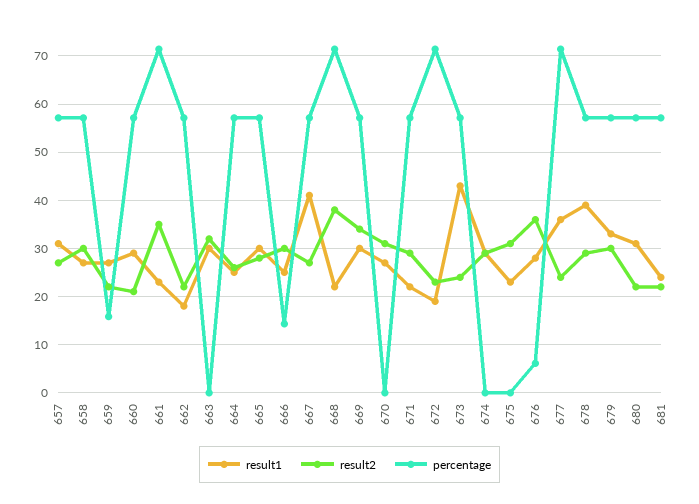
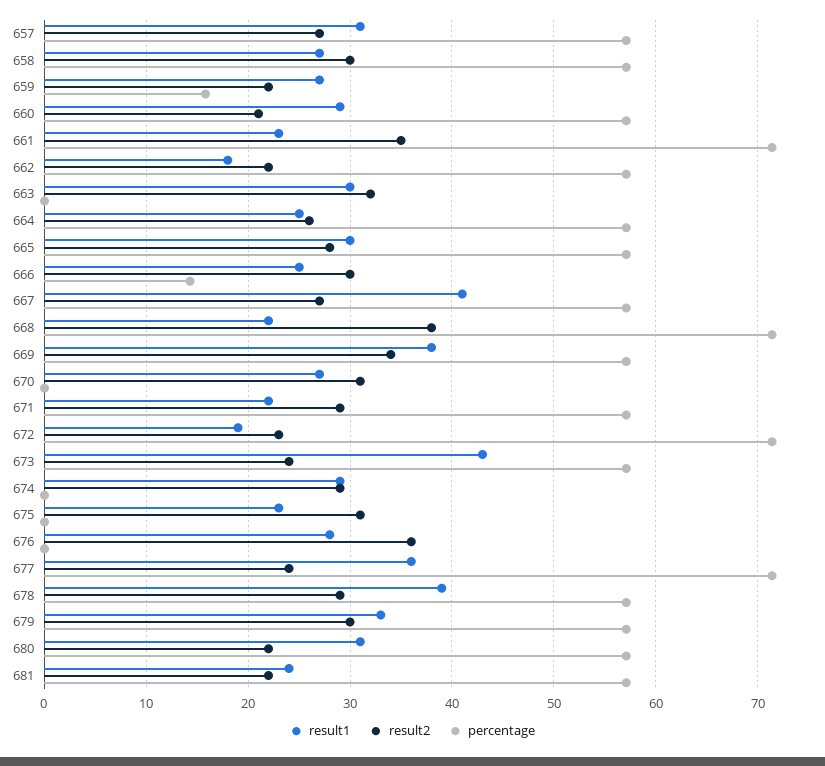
result1, 669: 30 -> 38
percentage, 676: 6 -> 0

